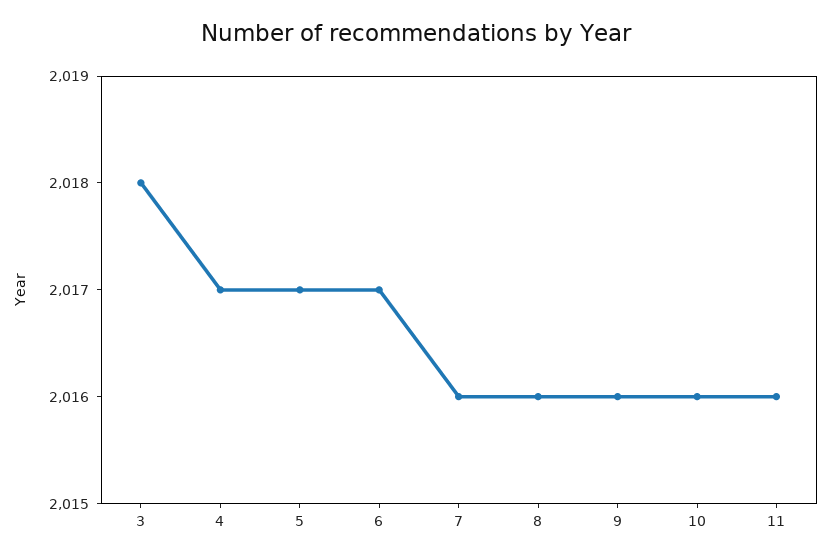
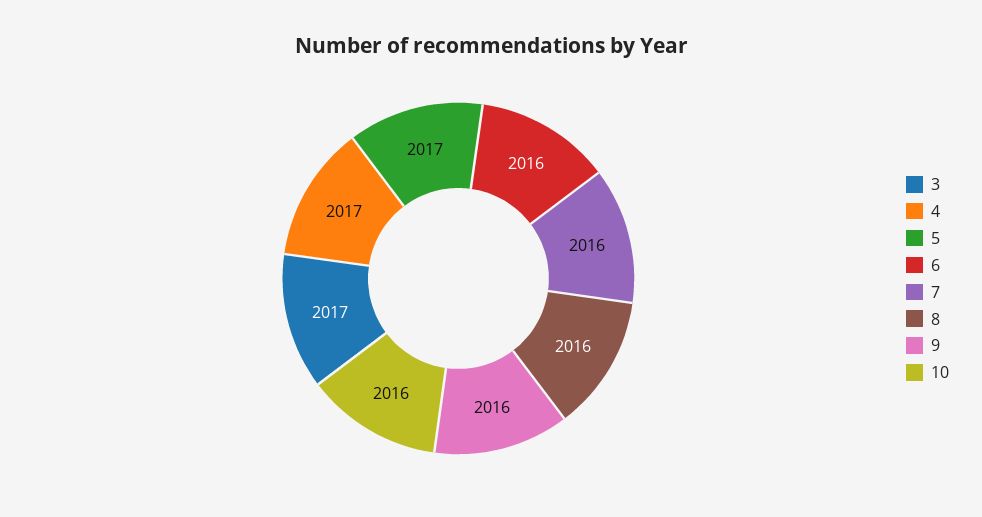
3: 2018 -> 2017
6: 2017 -> 2016
11: 2016 -> none

